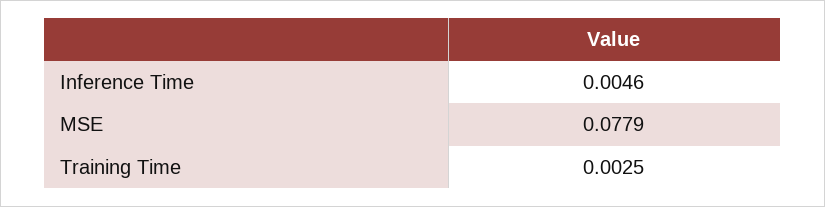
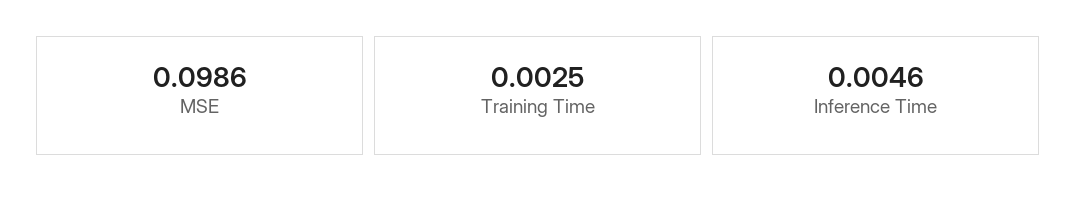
MSE: 0.0779 -> 0.0986

